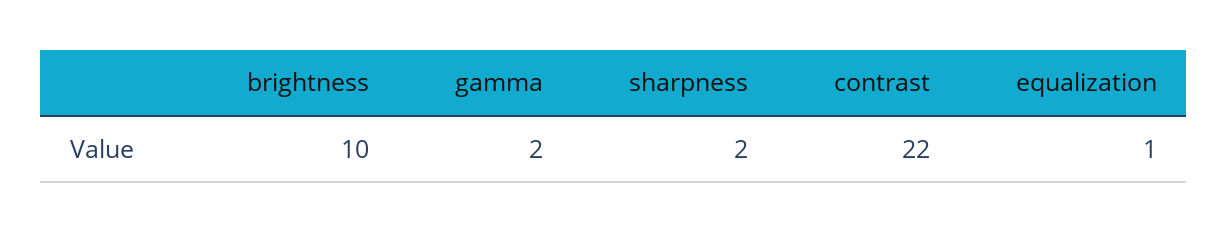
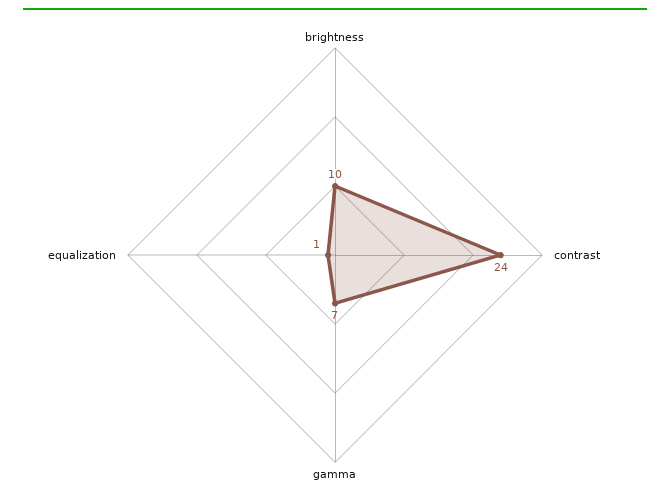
gamma: 2 -> 7
sharpness: 2 -> none
contrast: 22 -> 24

